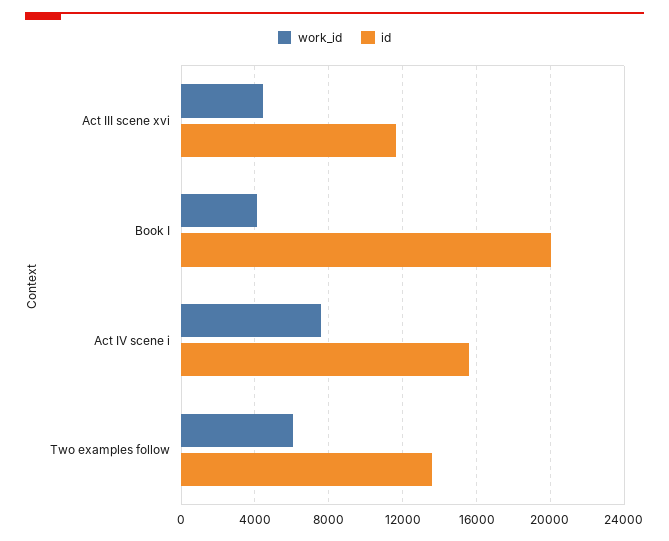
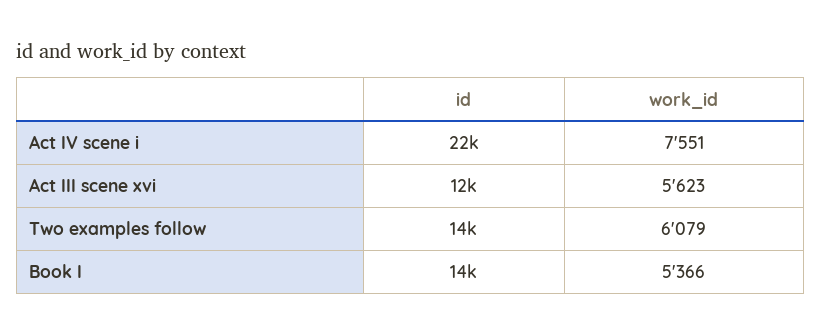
work_id, Act III scene xvi: 4500 -> 5623
work_id, Book I: 4000 -> 5366
id, Book I: 20000 -> 14000
id, Act IV scene i: 15500 -> 22000

